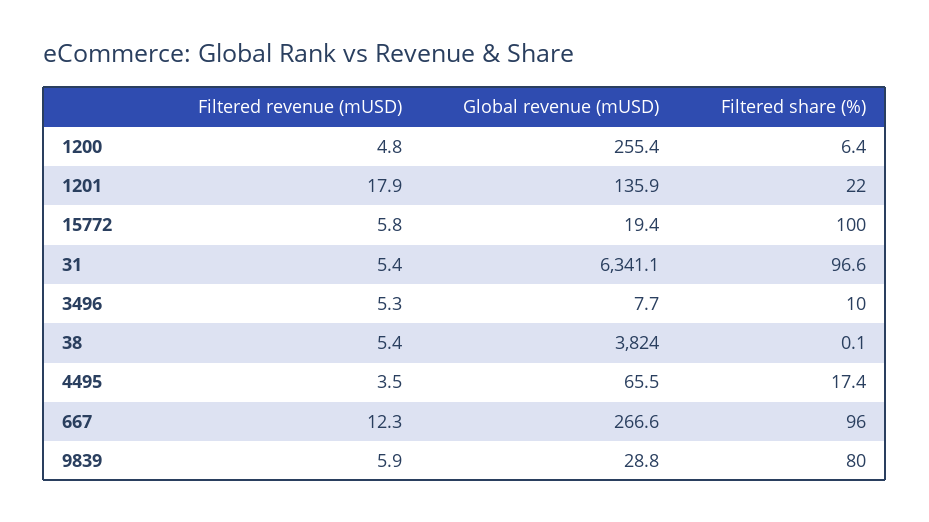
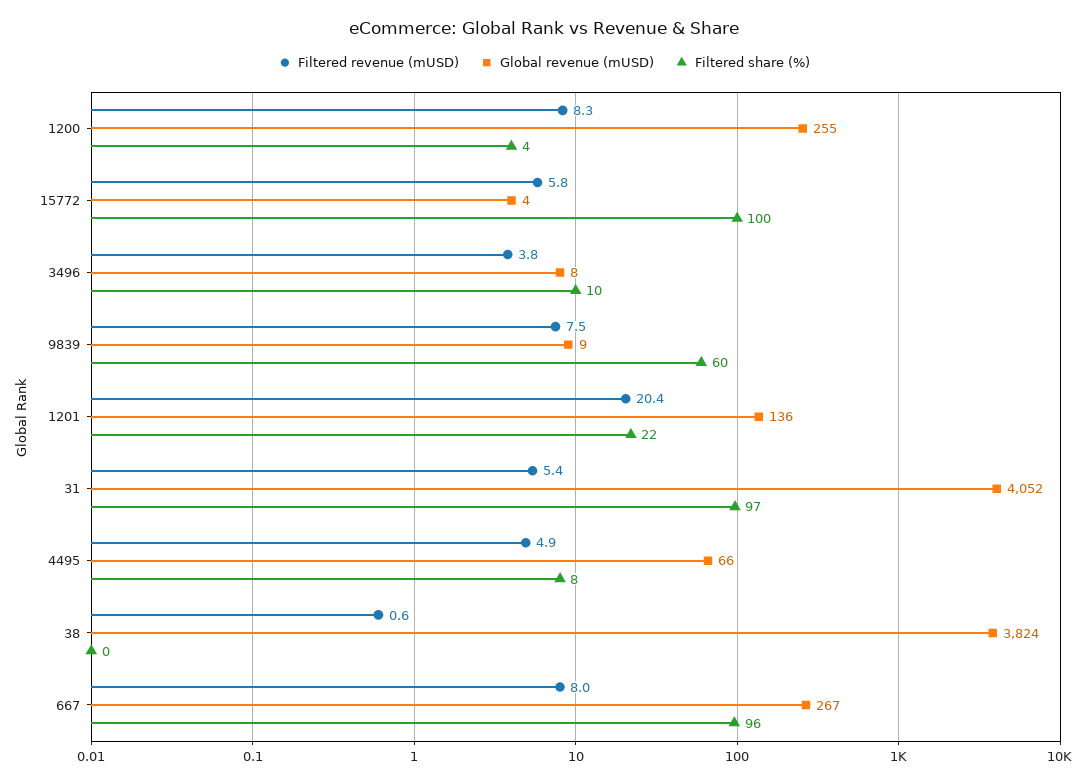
Filtered revenue (mUSD), 1200: 4.8 -> 8.3
Filtered share (%), 1200: 6.4 -> 4
Filtered revenue (mUSD), 1201: 17.9 -> 20.4
Global revenue (mUSD), 15772: 19.4 -> 4
Global revenue (mUSD), 31: 6341.1 -> 4052
Filtered revenue (mUSD), 3496: 5.3 -> 3.8
Filtered revenue (mUSD), 38: 5.4 -> 0.6
Filtered revenue (mUSD), 4495: 3.5 -> 4.9
Filtered share (%), 4495: 17.4 -> 8
Filtered revenue (mUSD), 667: 12.3 -> 8
Filtered revenue (mUSD), 9839: 5.9 -> 7.5
Global revenue (mUSD), 9839: 28.8 -> 9
Filtered share (%), 9839: 80 -> 60

